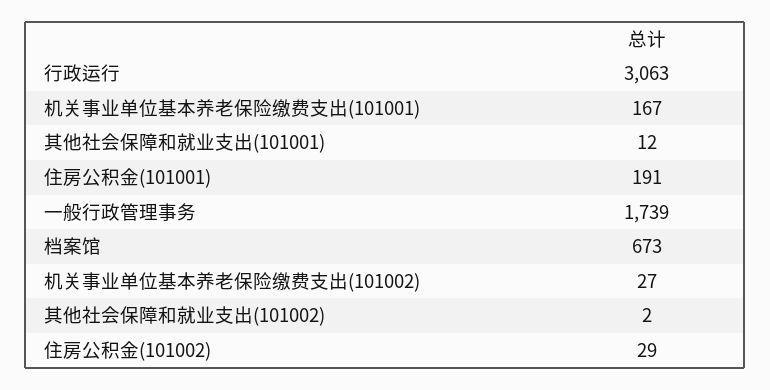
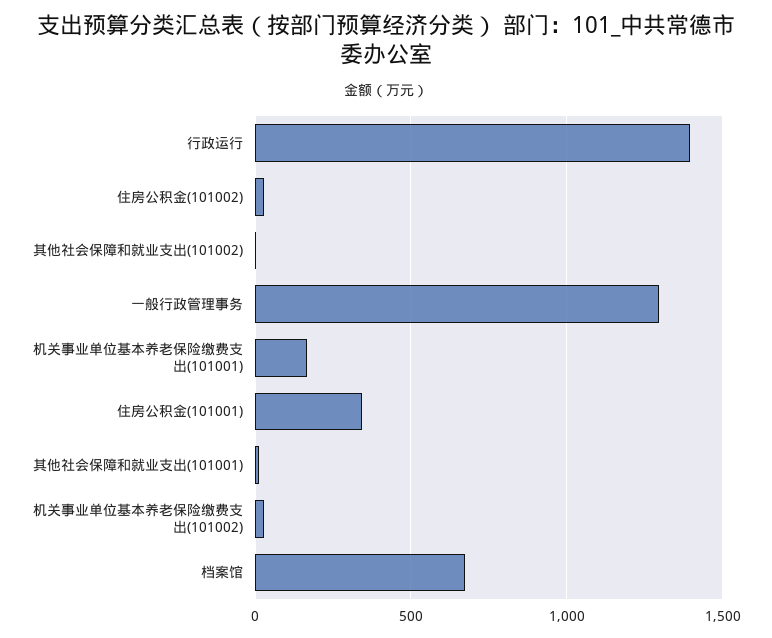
行政运行: 3063 -> 1400
住房公积金(101001): 191 -> 350
一般行政管理事务: 1739 -> 1300

